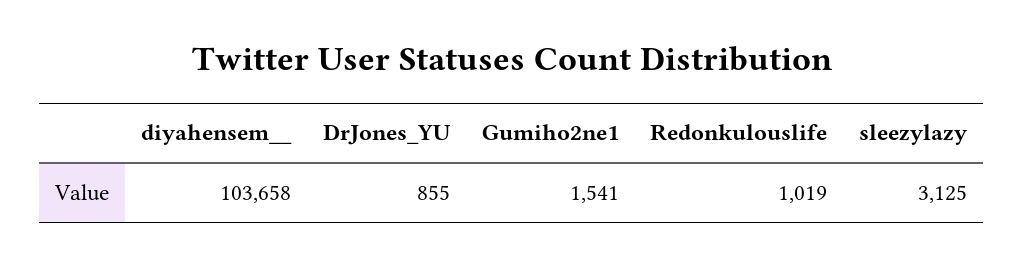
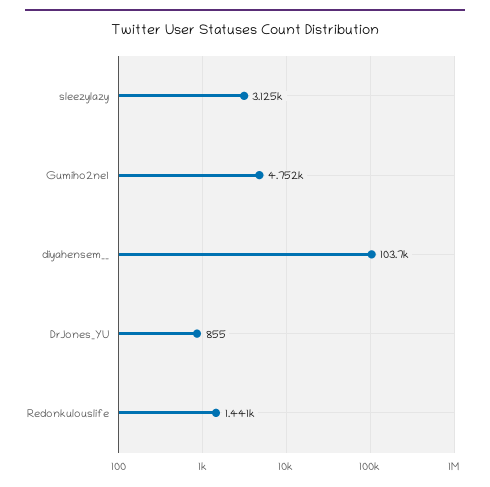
Gumiho2ne1: 1541 -> 4752
Redonkulouslife: 1019 -> 1441

